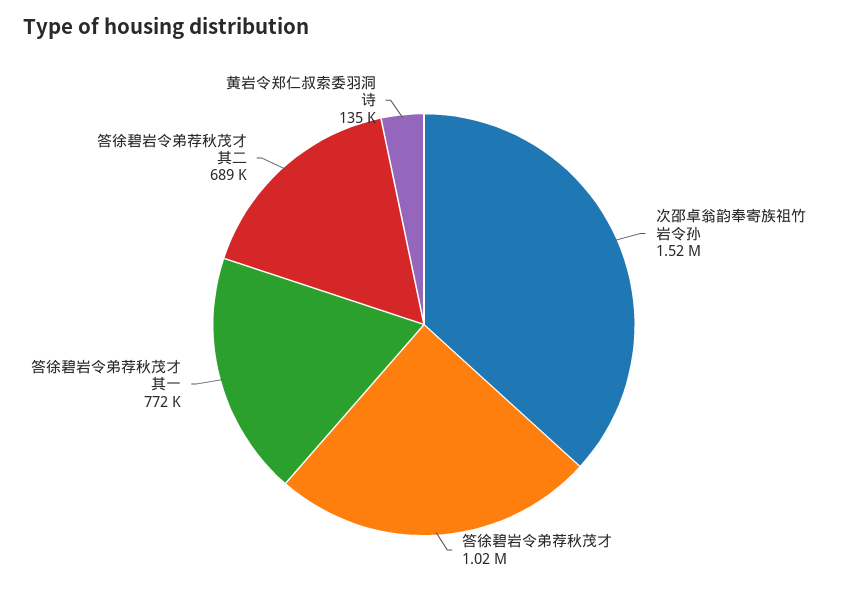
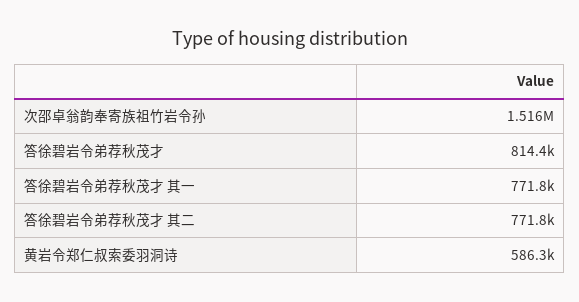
答徐碧岩令弟荐秋茂才: 1020000 -> 814400
答徐碧岩令弟荐秋茂才 其二: 689000 -> 771800
黄岩令郑仁叔索委羽洞诗: 135000 -> 586300

